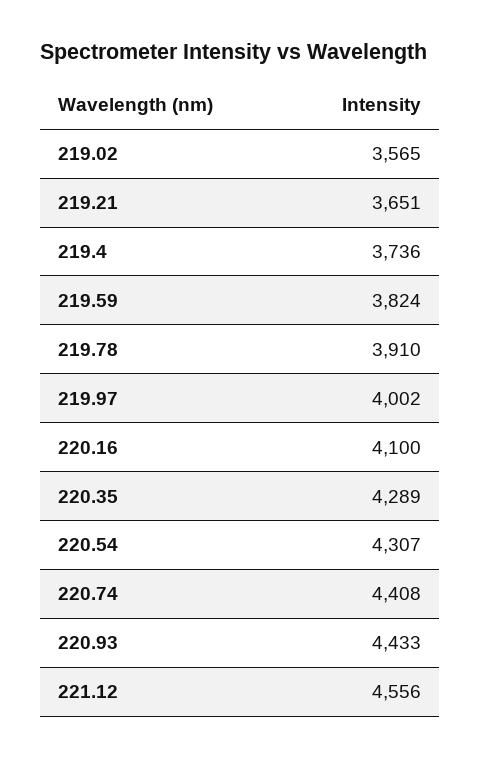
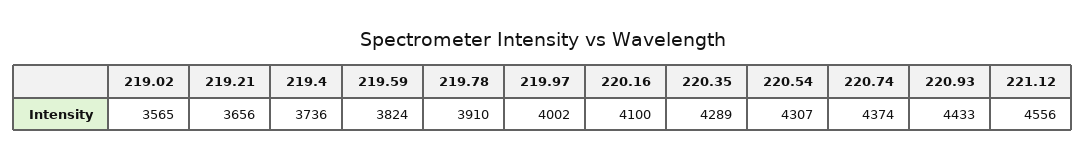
219.21: 3651 -> 3656
220.74: 4408 -> 4374

